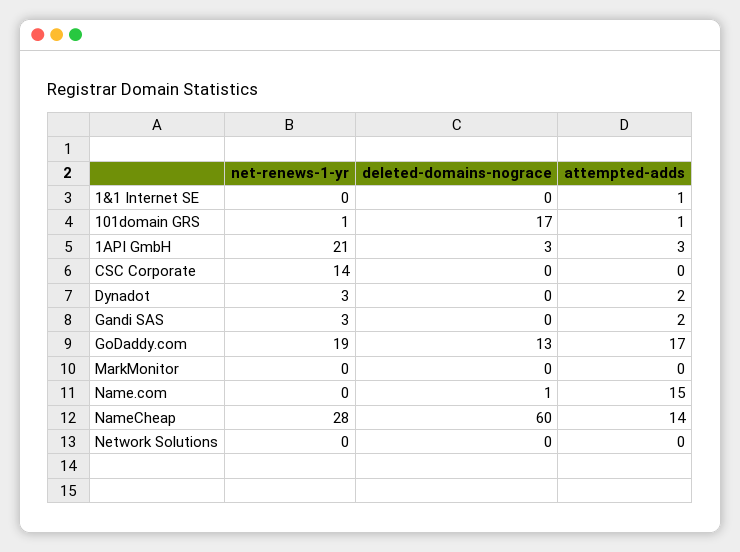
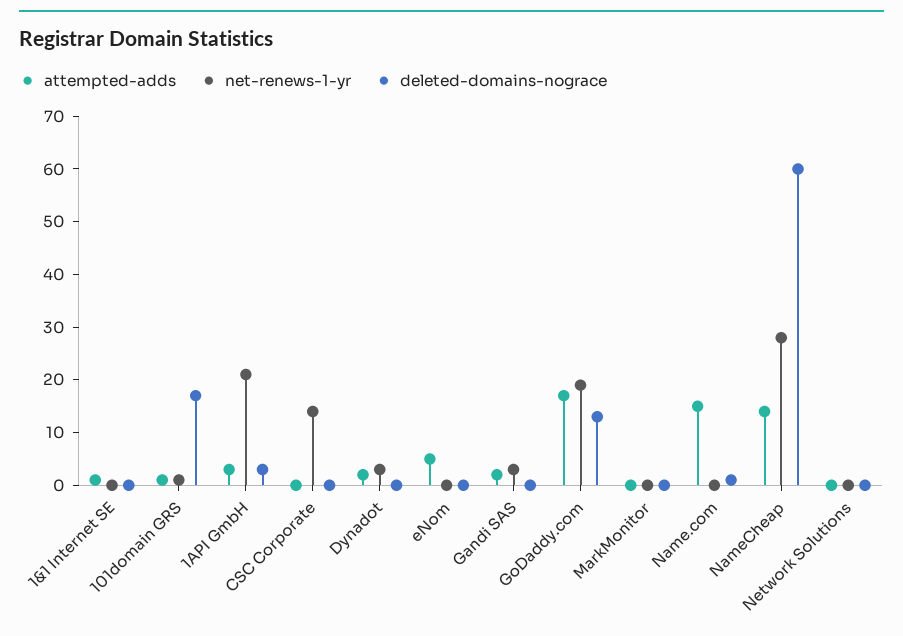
attempted-adds, eNom: none -> 5
net-renews-1-yr, eNom: none -> 0
deleted-domains-nograce, eNom: none -> 0

